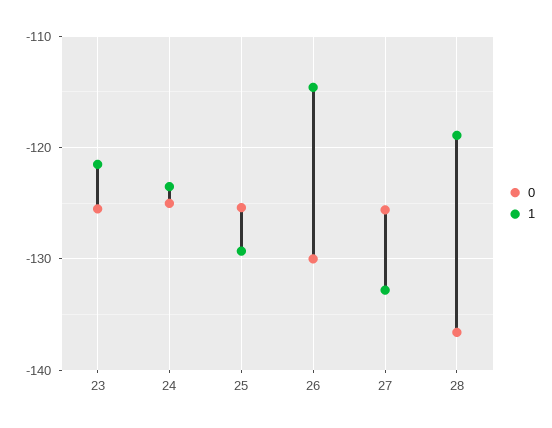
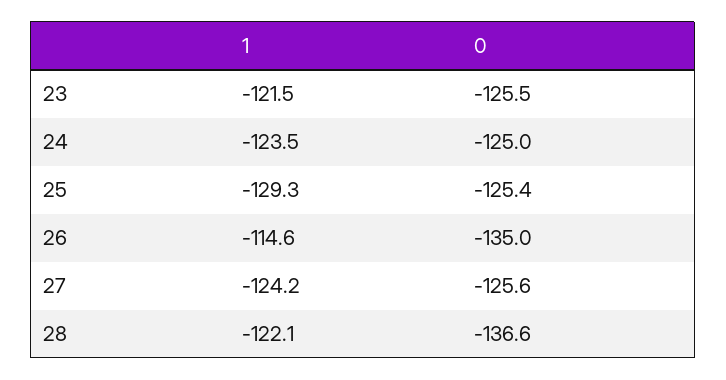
0, 26: -130 -> -135
1, 27: -133 -> -124.2
1, 28: -119 -> -122.1

